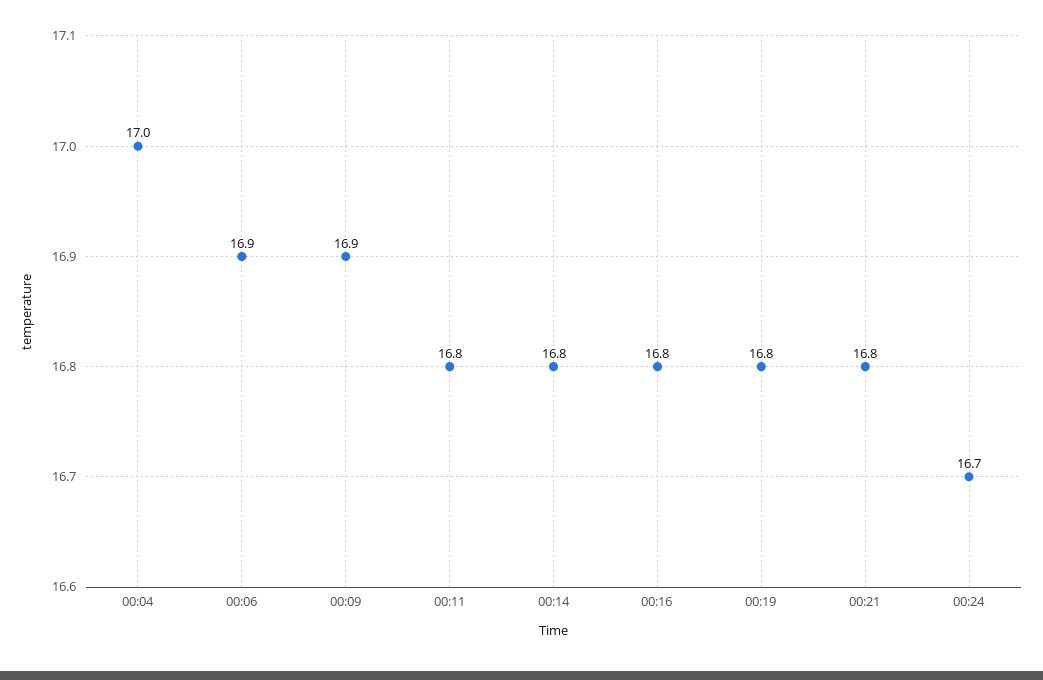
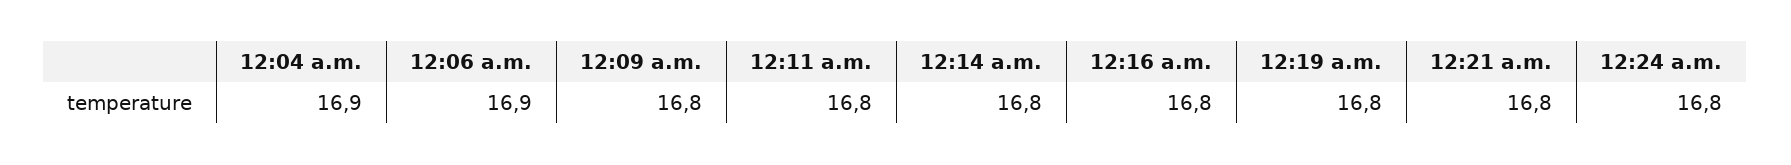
00:04: 17 -> 16.9
00:09: 16.9 -> 16.8
00:24: 16.7 -> 16.8

